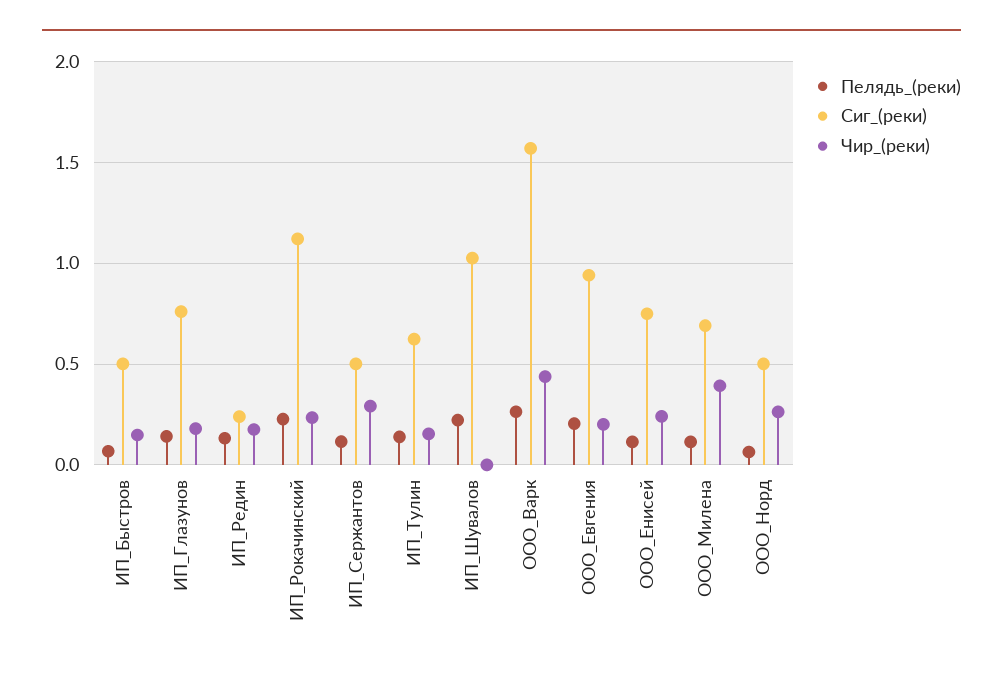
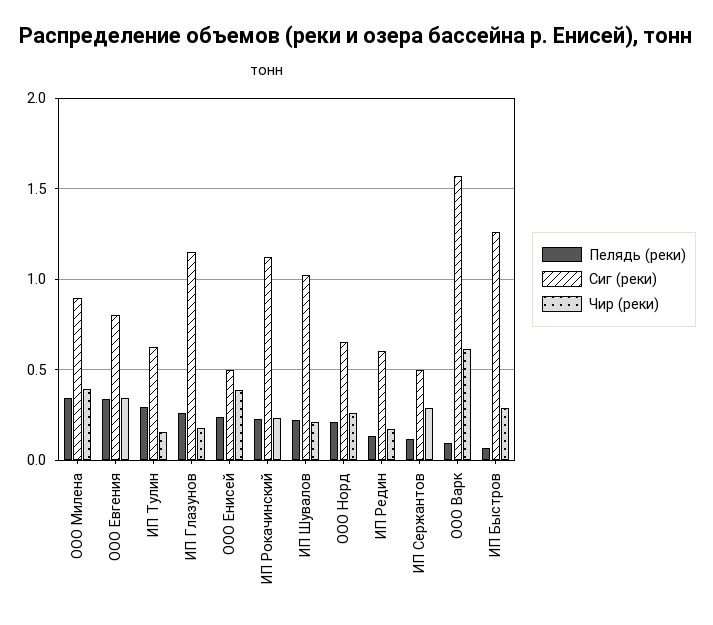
Сиг_(реки), ИП_Быстров: 0.5 -> 1.25
Чир_(реки), ИП_Быстров: 0.15 -> 0.3
Пелядь_(реки), ИП_Глазунов: 0.15 -> 0.25
Сиг_(реки), ИП_Глазунов: 0.75 -> 1.15
Сиг_(реки), ИП_Редин: 0.25 -> 0.6
Пелядь_(реки), ИП_Тулин: 0.15 -> 0.3
Чир_(реки), ИП_Шувалов: 0 -> 0.2
Пелядь_(реки), ООО_Варк: 0.25 -> 0.1
Чир_(реки), ООО_Варк: 0.45 -> 0.6
Пелядь_(реки), ООО_Евгения: 0.2 -> 0.35
Сиг_(реки), ООО_Евгения: 0.95 -> 0.8
Чир_(реки), ООО_Евгения: 0.2 -> 0.35
Пелядь_(реки), ООО_Енисей: 0.1 -> 0.25
Сиг_(реки), ООО_Енисей: 0.75 -> 0.5
Чир_(реки), ООО_Енисей: 0.25 -> 0.4
Пелядь_(реки), ООО_Милена: 0.1 -> 0.35
Сиг_(реки), ООО_Милена: 0.7 -> 0.9
Пелядь_(реки), ООО_Норд: 0.05 -> 0.2
Сиг_(реки), ООО_Норд: 0.5 -> 0.65

